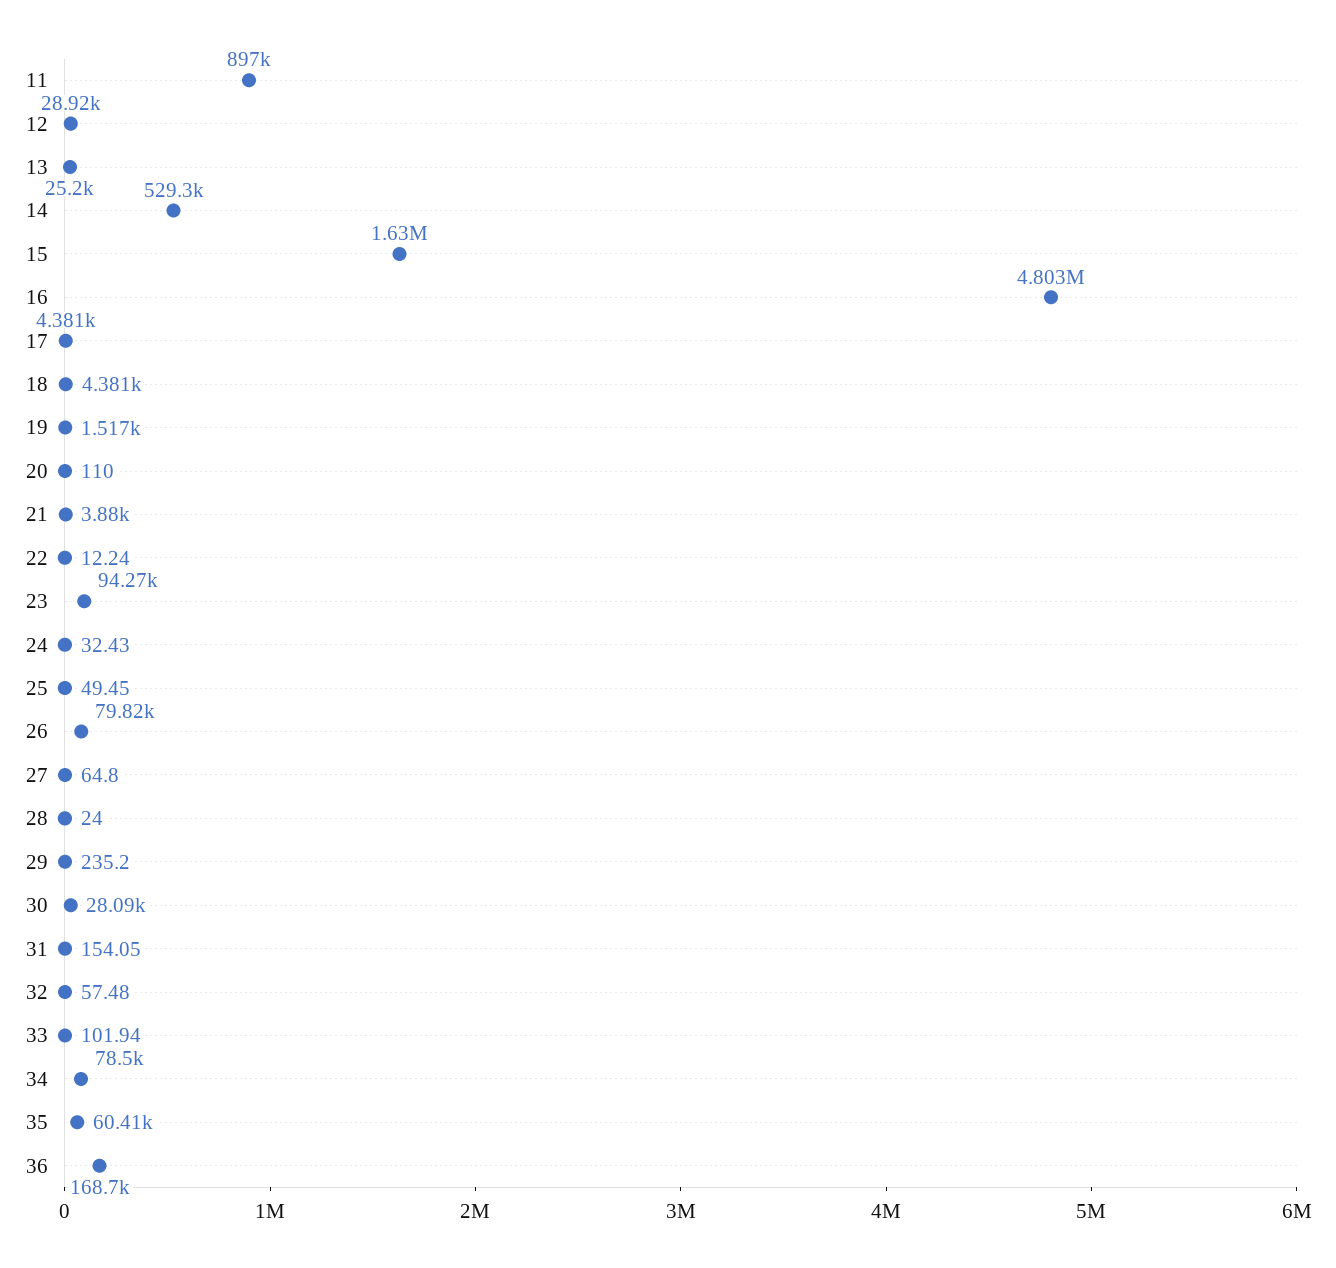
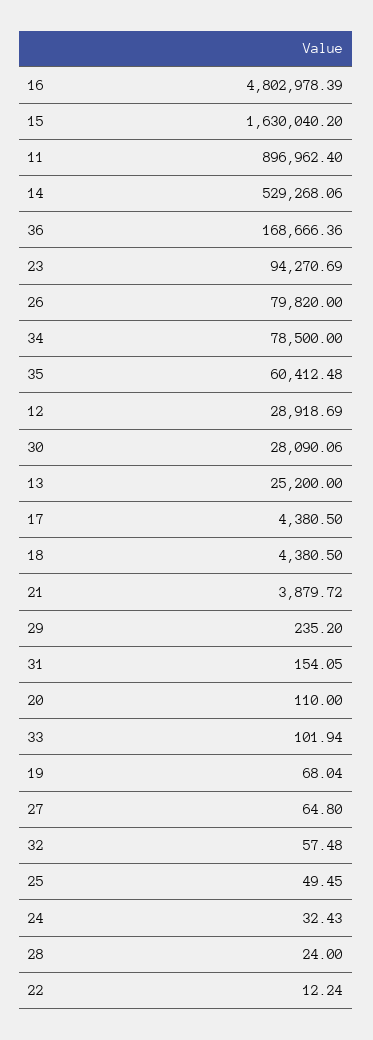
19: 1517 -> 68.04

